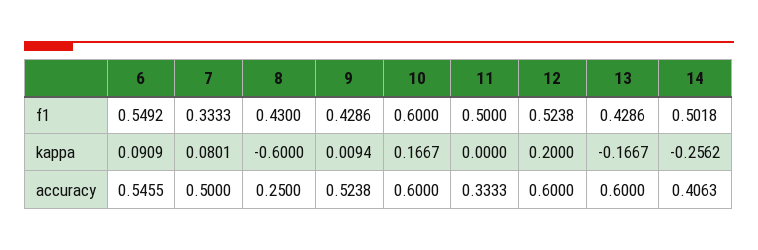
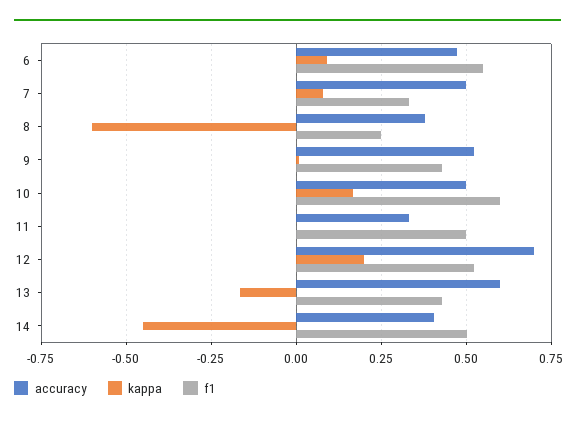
f1, 8: 0.43 -> 0.25
kappa, 14: -0.2562 -> -0.45
accuracy, 6: 0.5455 -> 0.475
accuracy, 8: 0.25 -> 0.375
accuracy, 10: 0.6 -> 0.5
accuracy, 12: 0.6 -> 0.7

